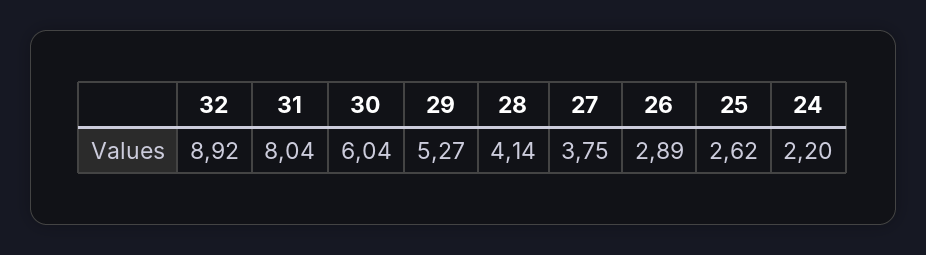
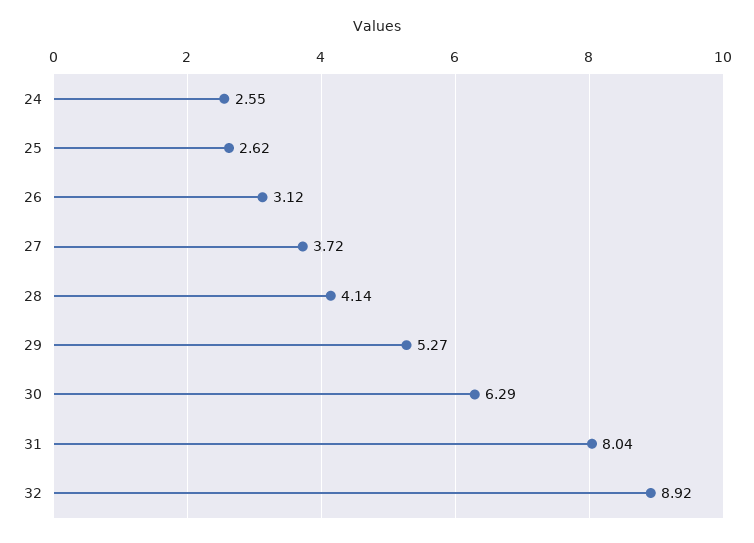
30: 6.04 -> 6.29
27: 3.75 -> 3.72
26: 2.89 -> 3.12
24: 2.2 -> 2.55

